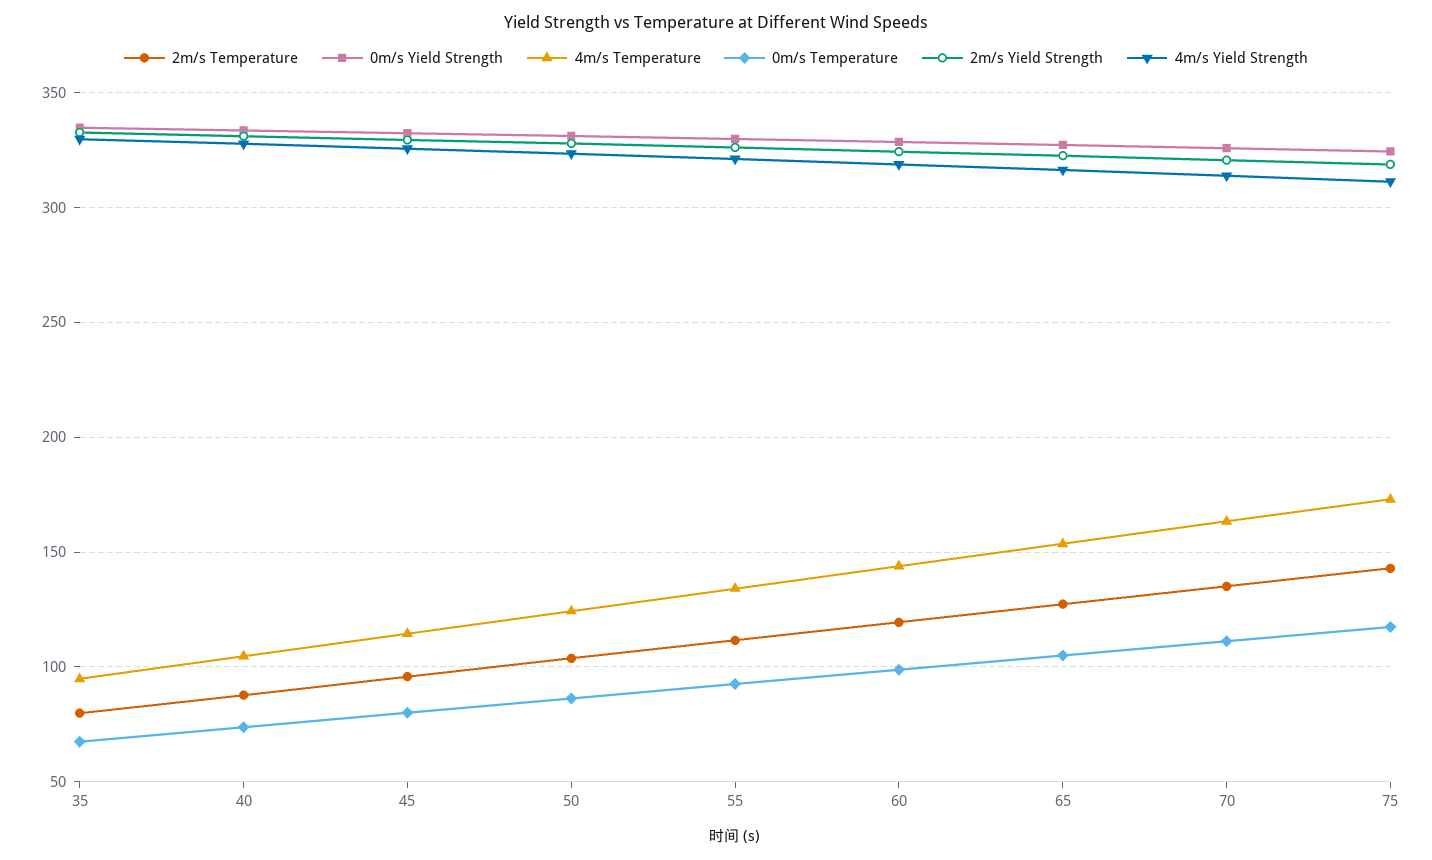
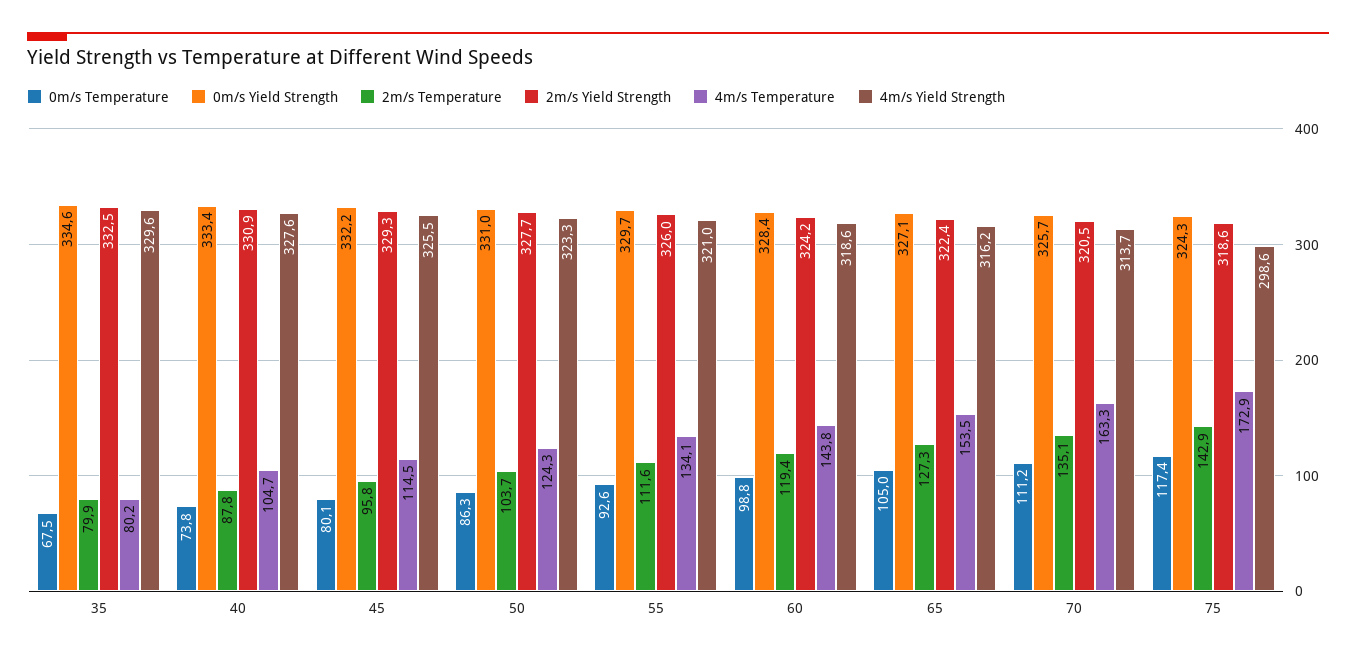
4m/s Temperature, 35: 95 -> 80.2
4m/s Yield Strength, 75: 310 -> 298.6

